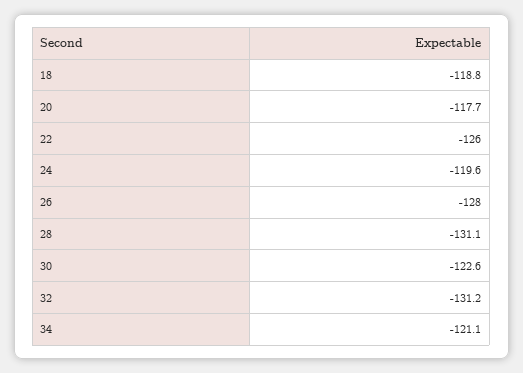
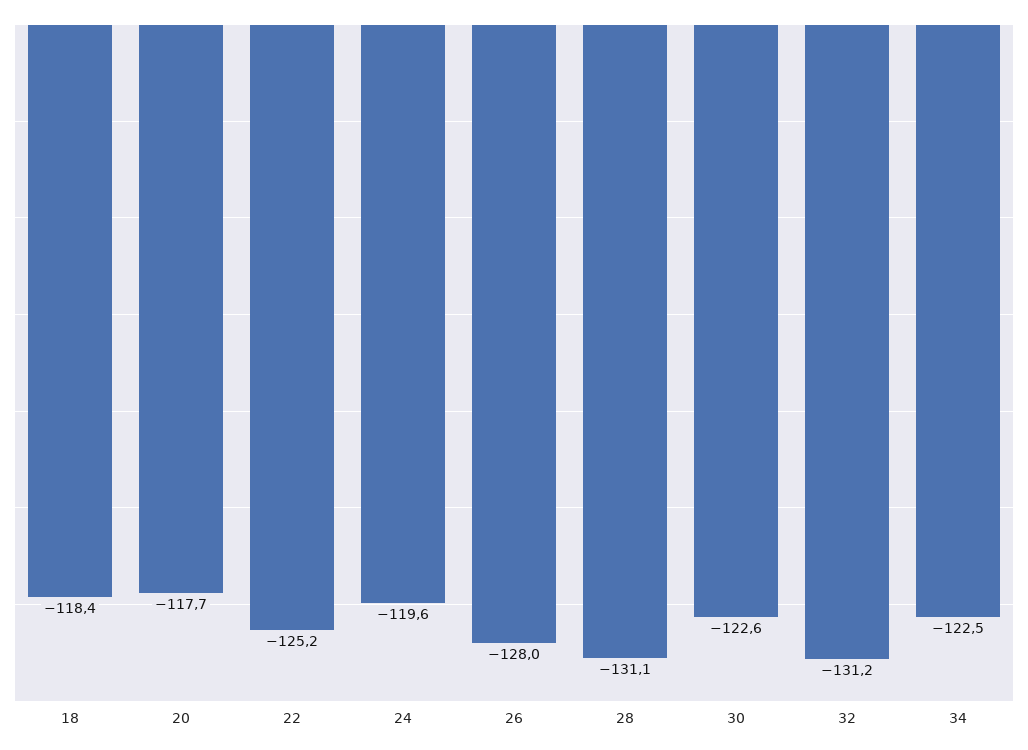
18: -118.8 -> -118.4
22: -126 -> -125.2
34: -121.1 -> -122.5

